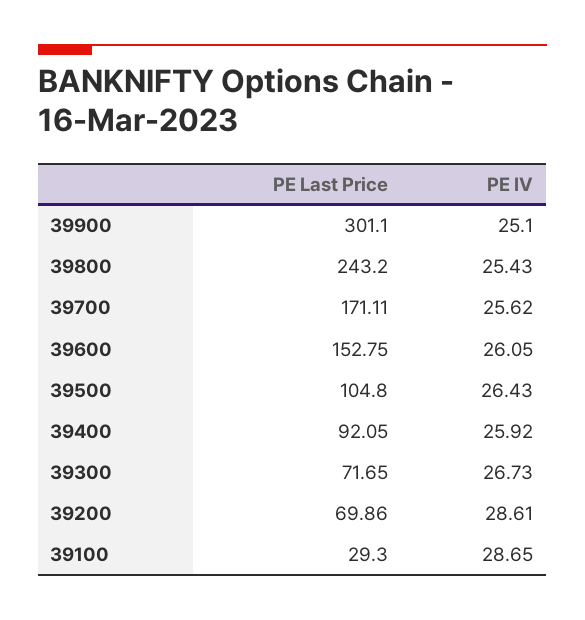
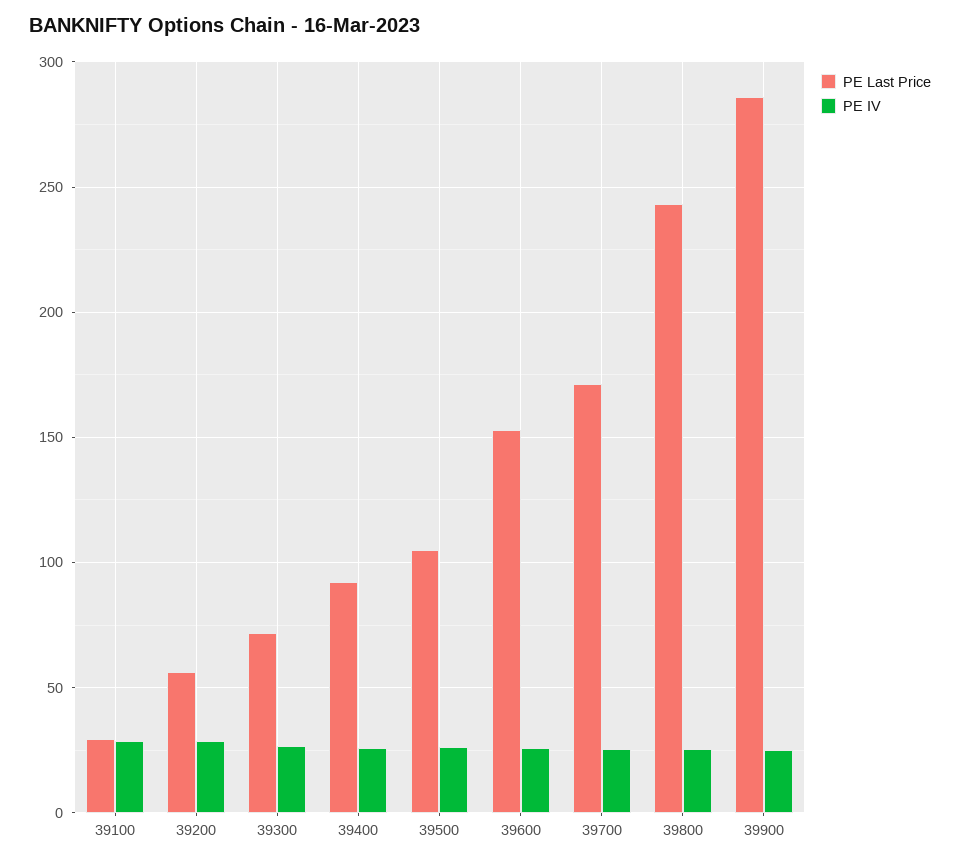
PE Last Price, 39900: 301.1 -> 285
PE Last Price, 39200: 69.86 -> 55

